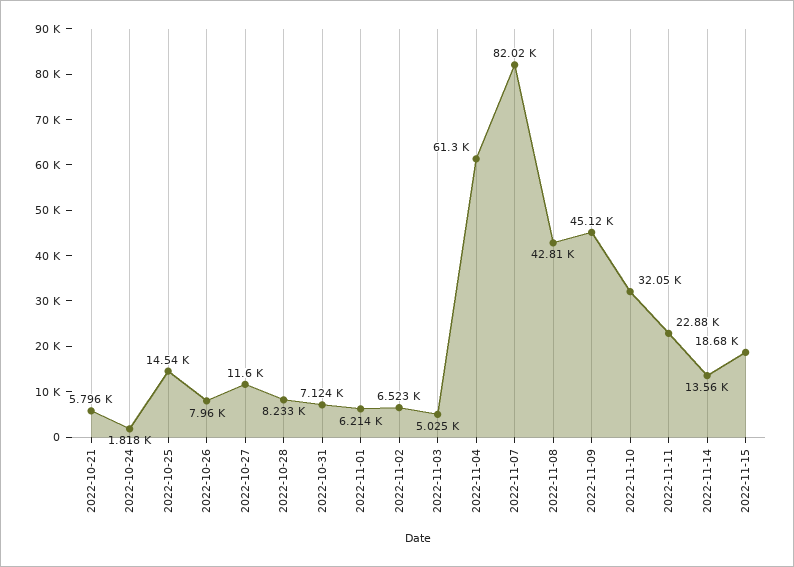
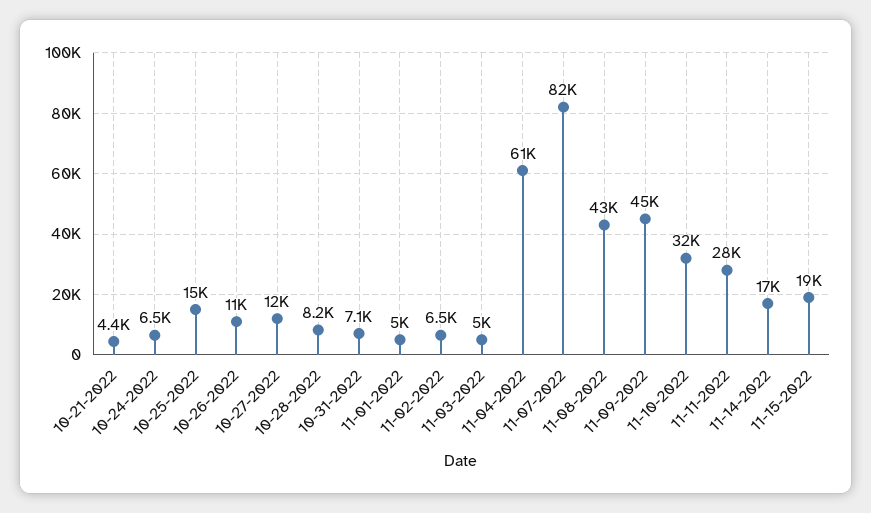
2022-10-21: 5796 -> 4400
2022-10-24: 1818 -> 6500
2022-10-26: 7960 -> 11000
2022-11-01: 6214 -> 5000
2022-11-11: 22880 -> 28000
2022-11-14: 13560 -> 17000

